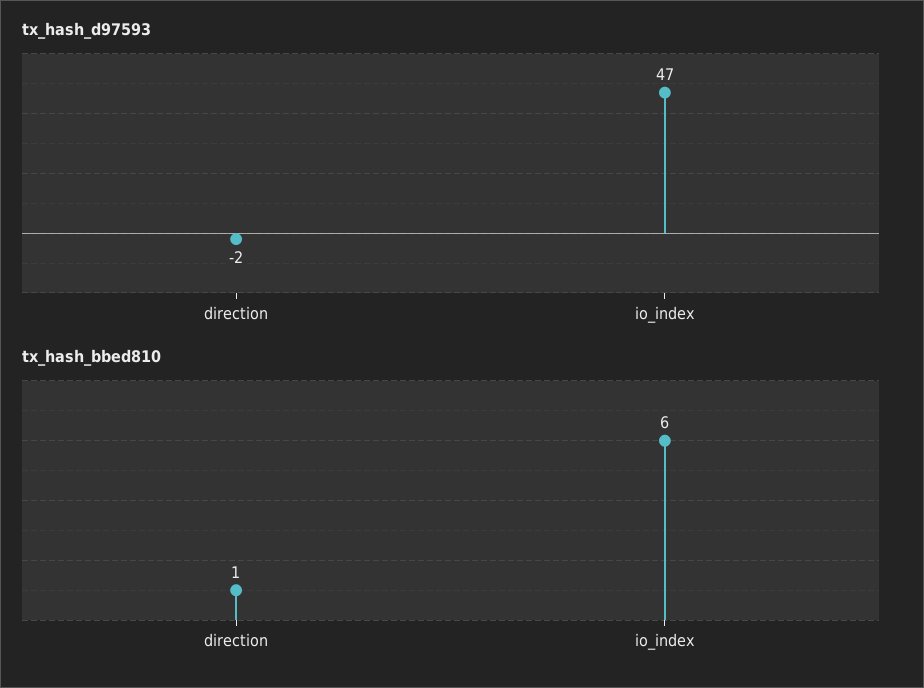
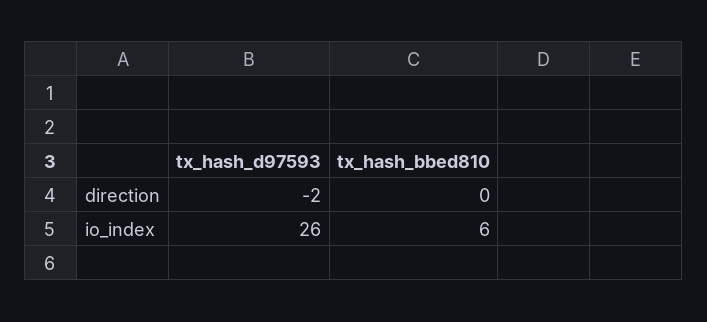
tx_hash_d97593, io_index: 47 -> 26
tx_hash_bbed810, direction: 1 -> 0

